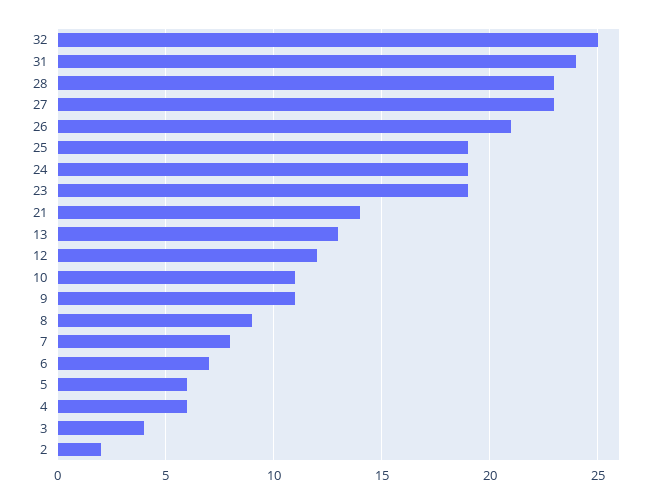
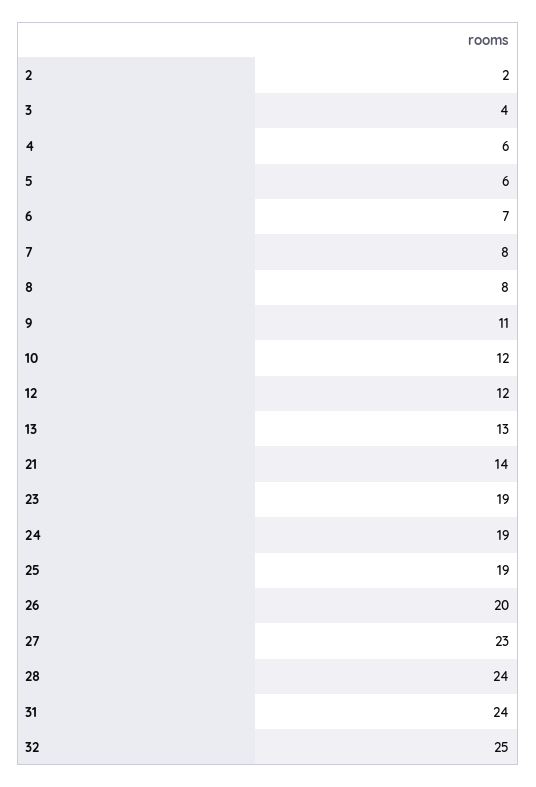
28: 23 -> 24
26: 21 -> 20
10: 11 -> 12
8: 9 -> 8

